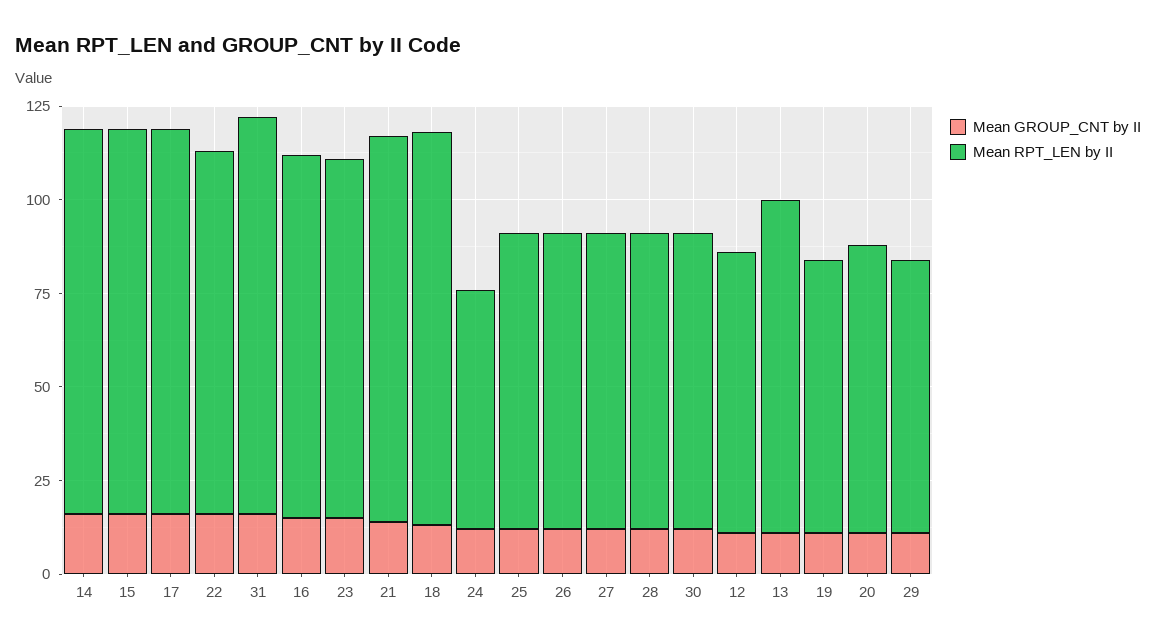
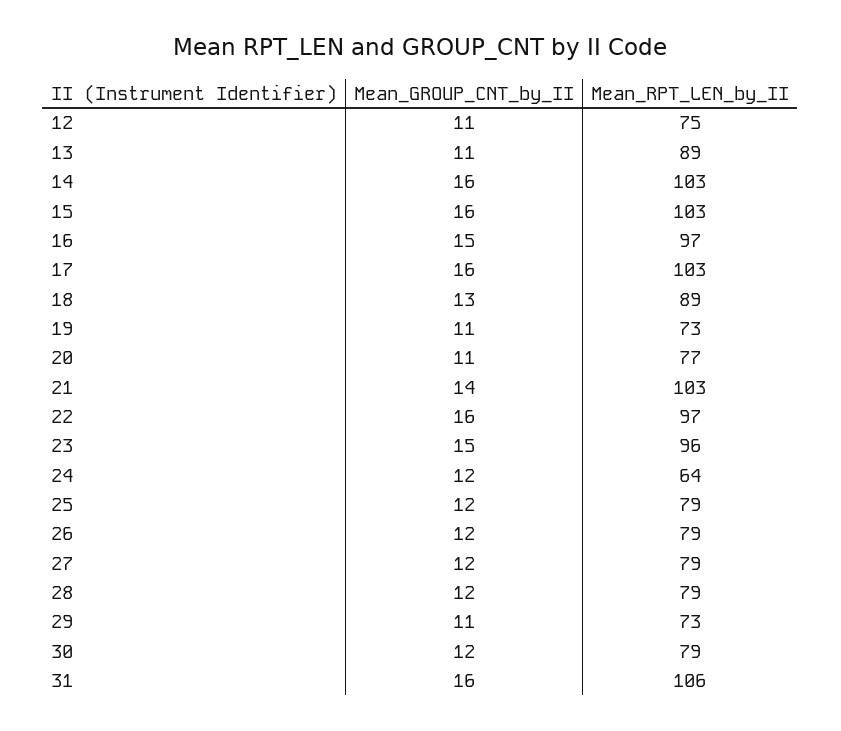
Mean RPT_LEN by II, 18: 105 -> 89

